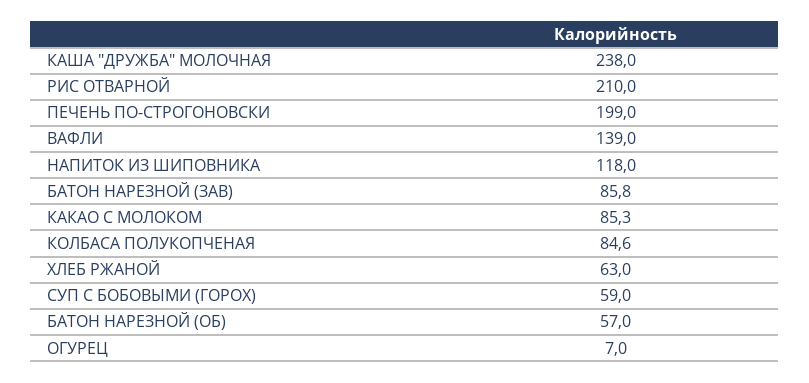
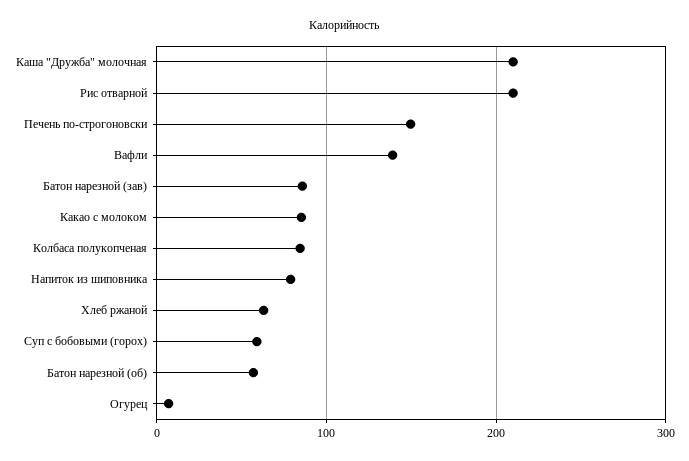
КАША "ДРУЖБА" МОЛОЧНАЯ: 238 -> 210
ПЕЧЕНЬ ПО-СТРОГОНОВСКИ: 199 -> 150
НАПИТОК ИЗ ШИПОВНИКА: 118 -> 80

